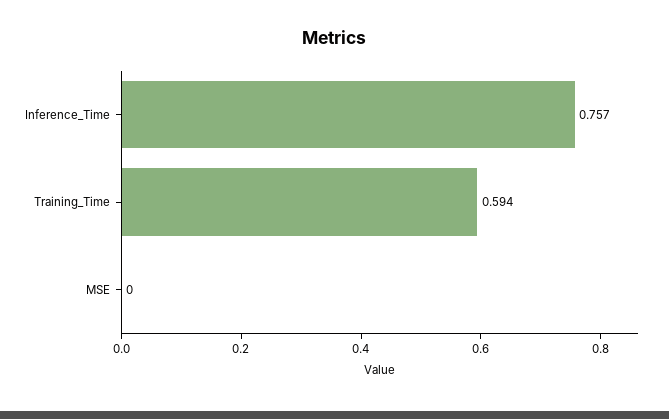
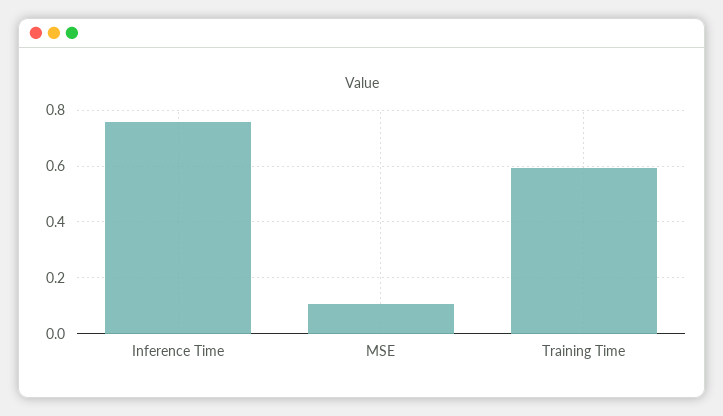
MSE: 0 -> 0.1

